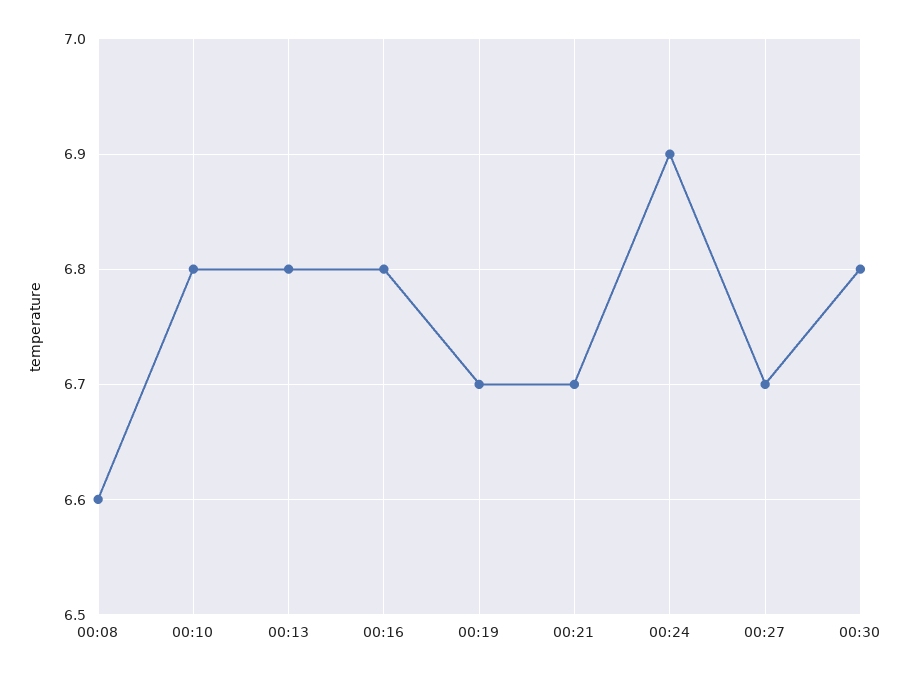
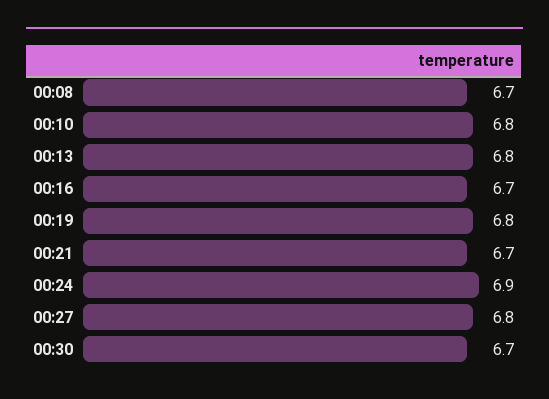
00:08: 6.6 -> 6.7
00:16: 6.8 -> 6.7
00:19: 6.7 -> 6.8
00:27: 6.7 -> 6.8
00:30: 6.8 -> 6.7

